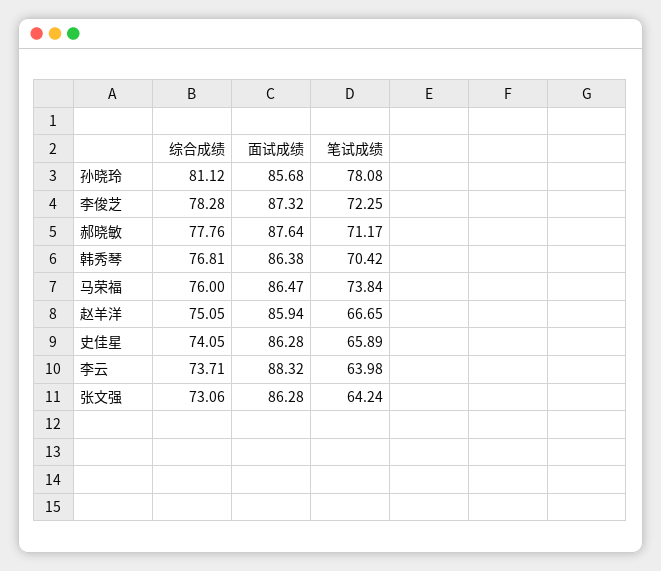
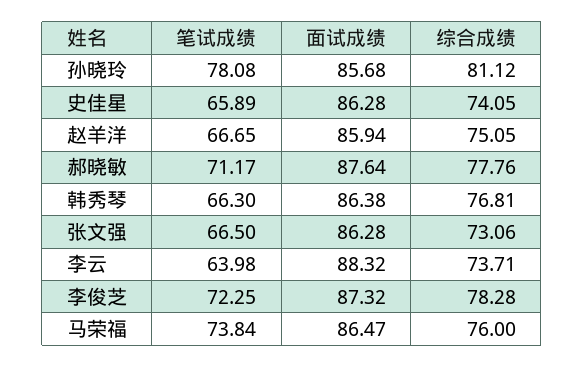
笔试成绩, 韩秀琴: 70.42 -> 66.3
笔试成绩, 张文强: 64.24 -> 66.5

